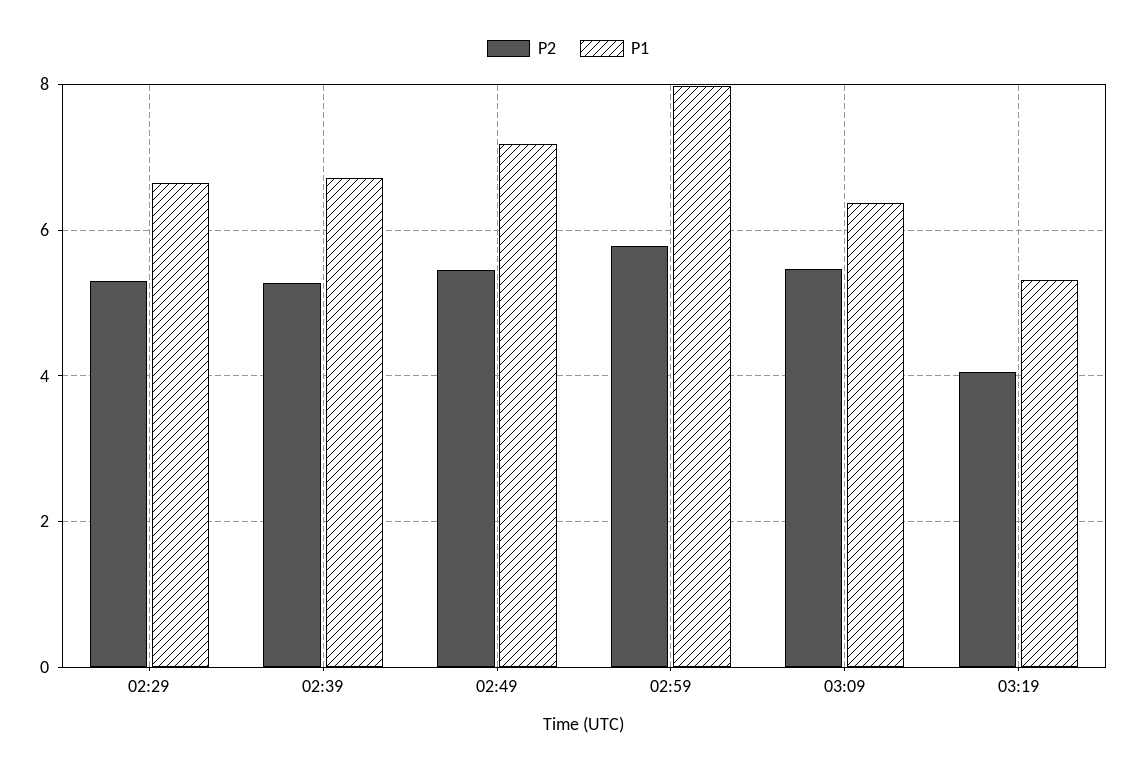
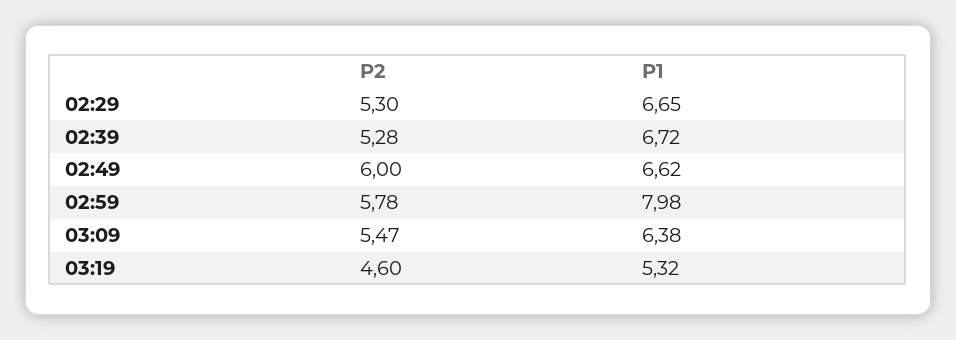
P2, 02:49: 5.4 -> 6
P1, 02:49: 7.2 -> 6.62
P2, 03:19: 4 -> 4.6

